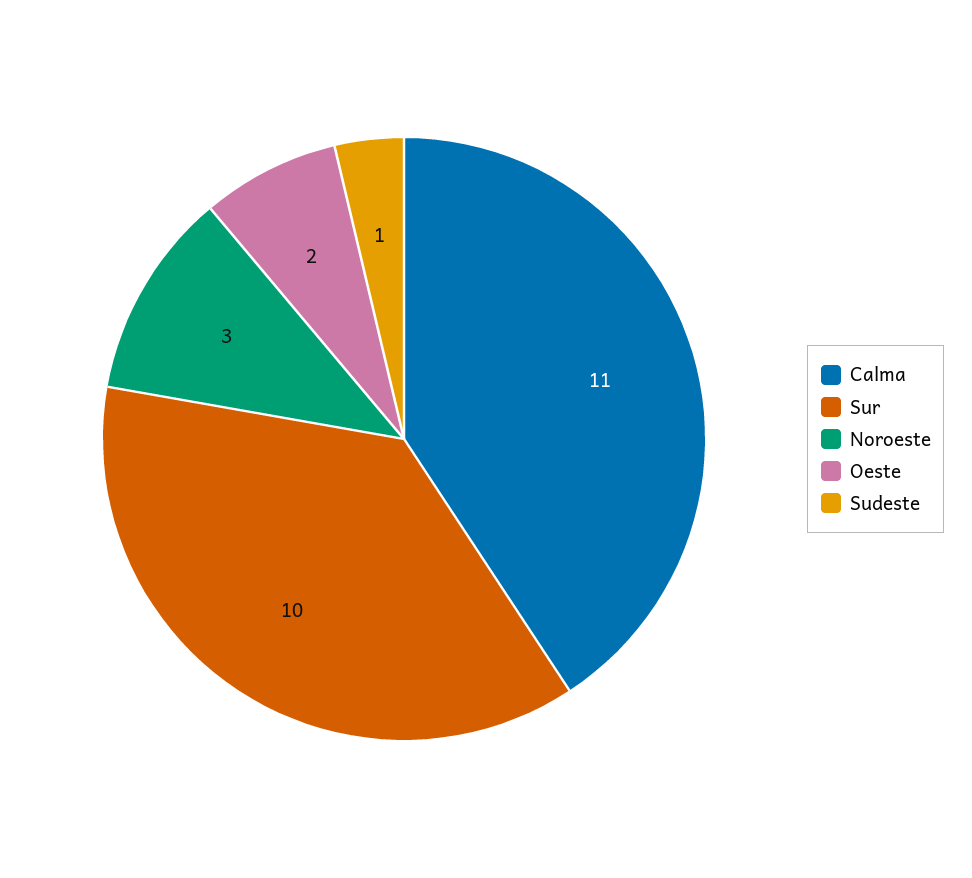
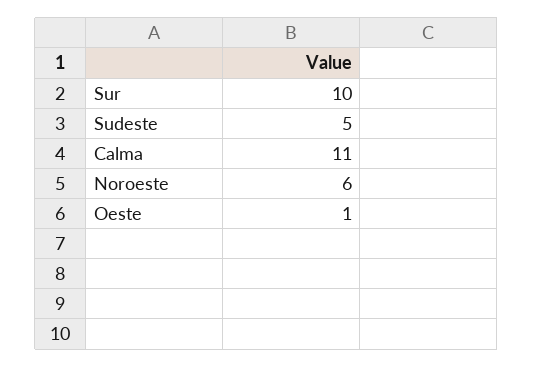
Noroeste: 3 -> 6
Oeste: 2 -> 1
Sudeste: 1 -> 5

